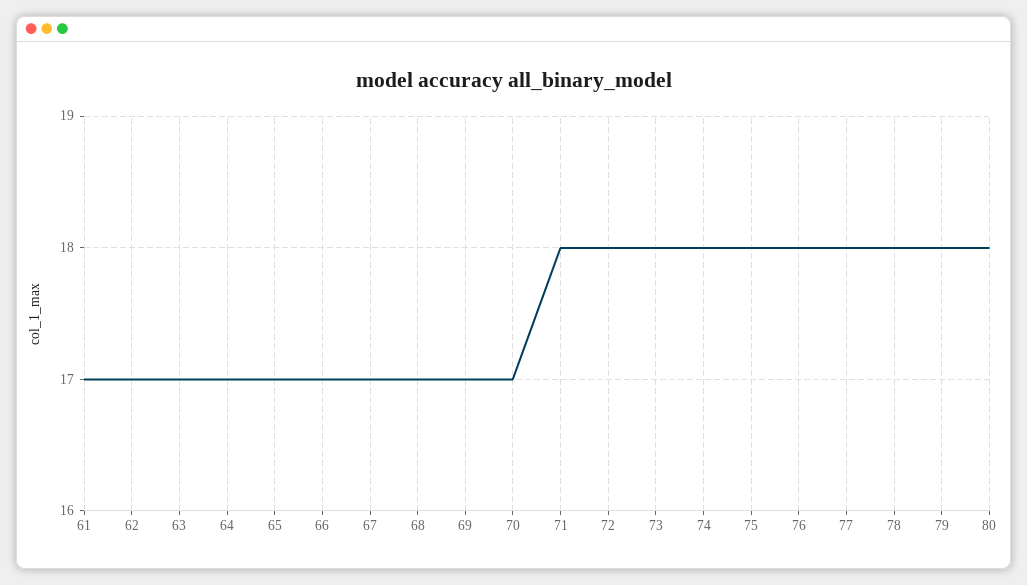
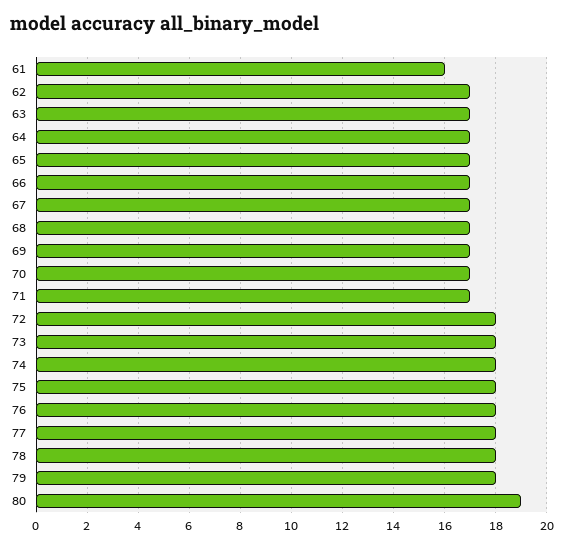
61: 17 -> 16
71: 18 -> 17
80: 18 -> 19

